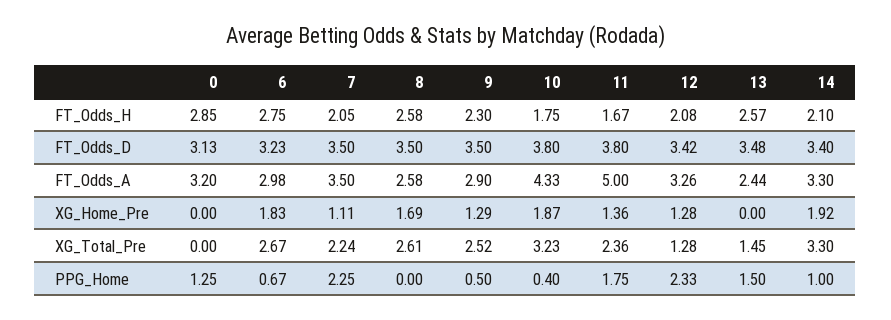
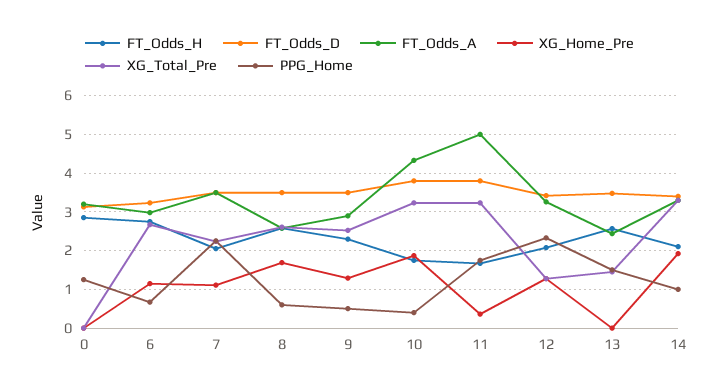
XG_Home_Pre, 6: 1.83 -> 1.2
XG_Home_Pre, 11: 1.36 -> 0.4
XG_Total_Pre, 11: 2.36 -> 3.2
PPG_Home, 8: 0 -> 0.6

